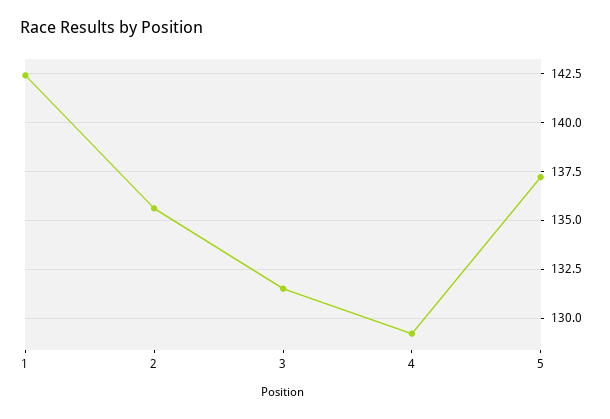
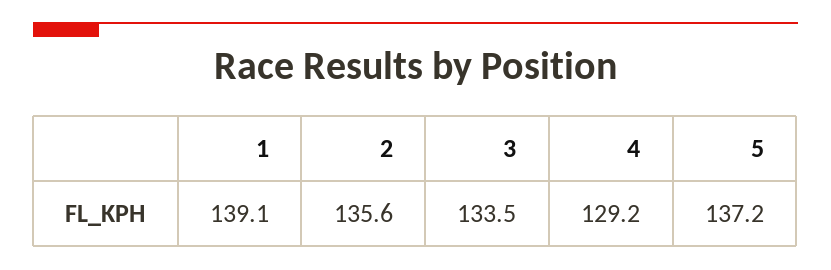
1: 142.5 -> 139.1
3: 131.5 -> 133.5

